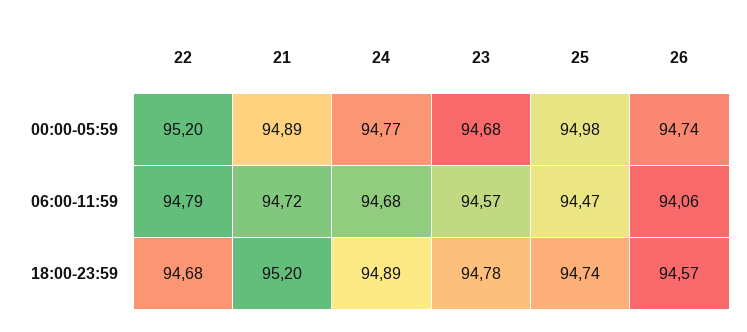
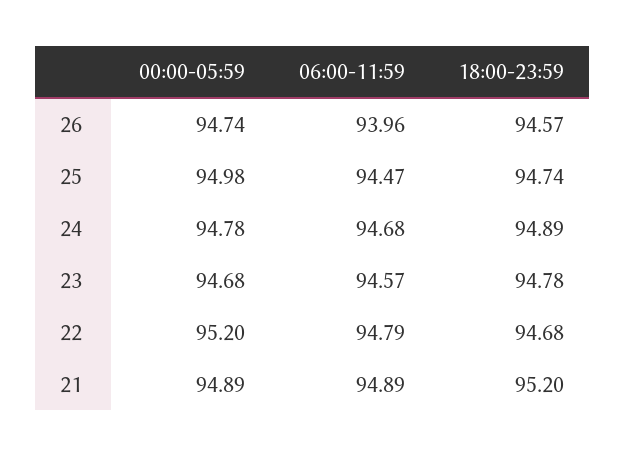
24, 00:00-05:59: 94.77 -> 94.78
21, 06:00-11:59: 94.72 -> 94.89
26, 06:00-11:59: 94.06 -> 93.96

